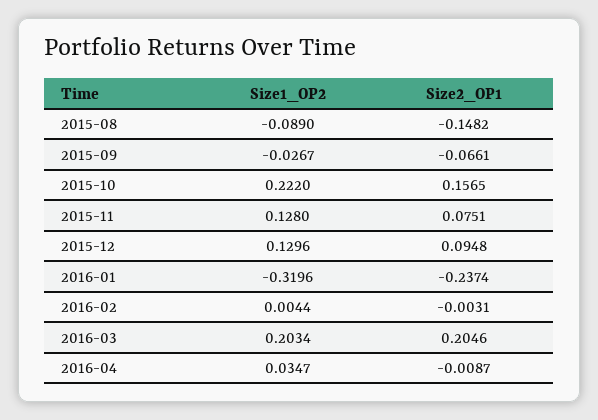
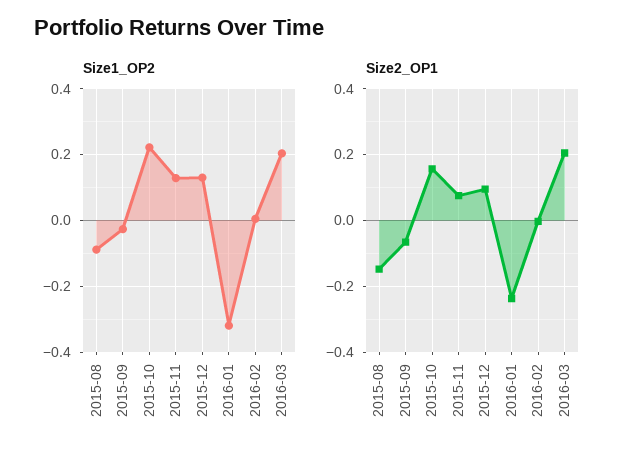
Size1_OP2, 2016-04: 0.0347 -> none
Size2_OP1, 2016-04: -0.0087 -> none

